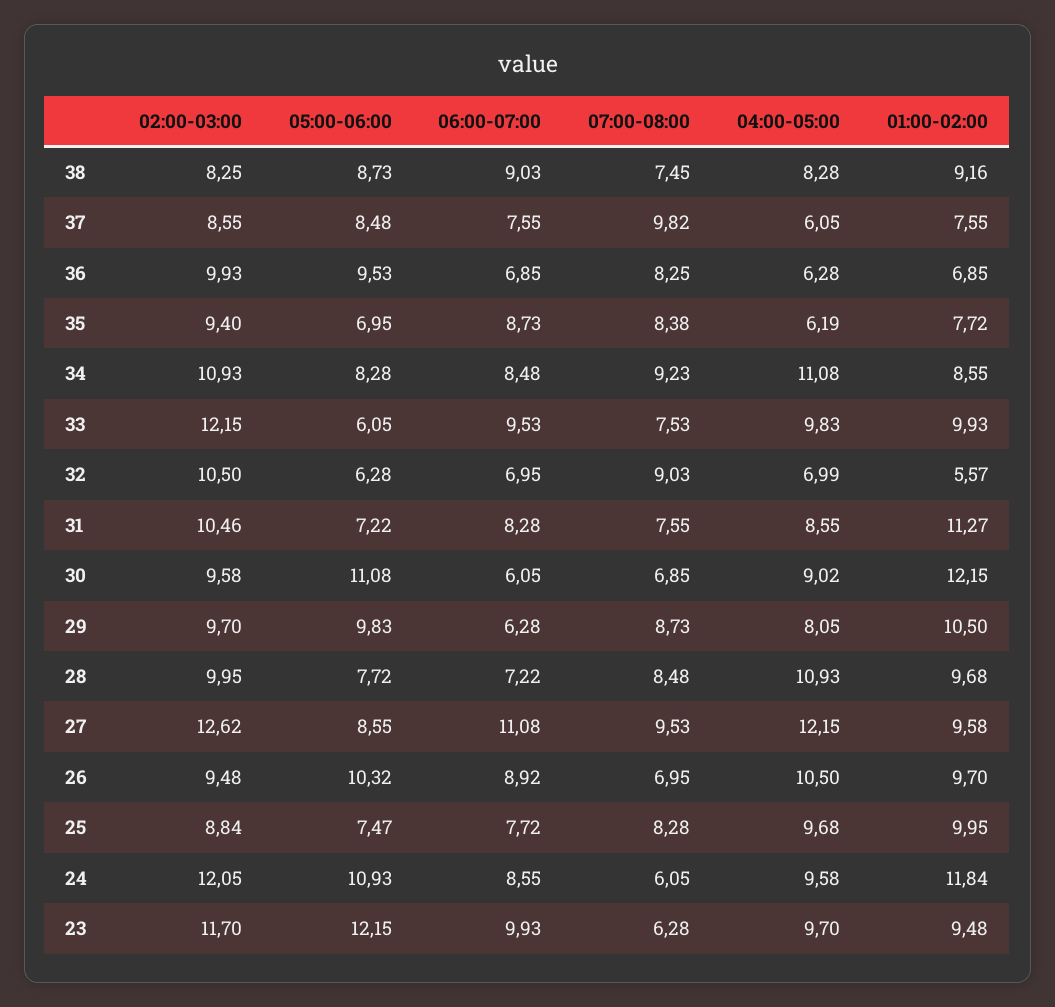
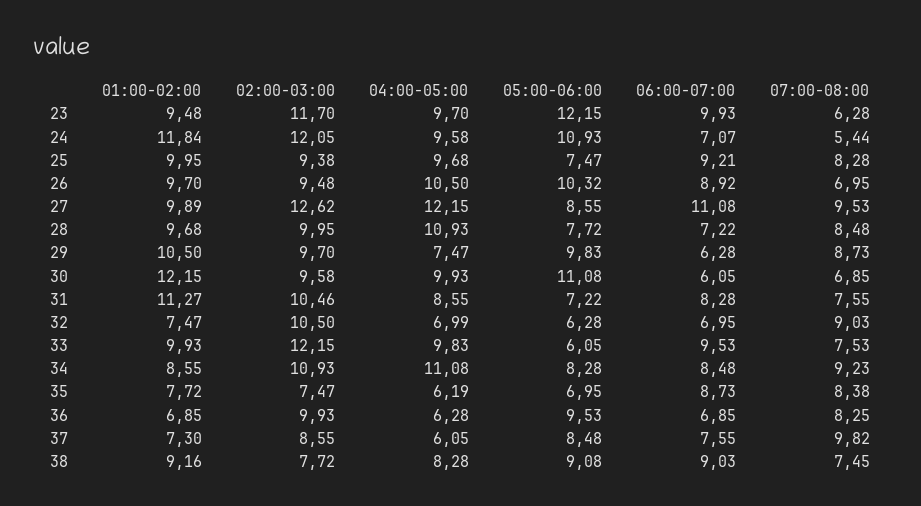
02:00-03:00, 38: 8.25 -> 7.72
05:00-06:00, 38: 8.73 -> 9.08
01:00-02:00, 37: 7.55 -> 7.3
02:00-03:00, 35: 9.4 -> 7.47
01:00-02:00, 32: 5.57 -> 7.47
04:00-05:00, 30: 9.02 -> 9.93
04:00-05:00, 29: 8.05 -> 7.47
01:00-02:00, 27: 9.58 -> 9.89
02:00-03:00, 25: 8.84 -> 9.38
06:00-07:00, 25: 7.72 -> 9.21
06:00-07:00, 24: 8.55 -> 7.07
07:00-08:00, 24: 6.05 -> 5.44

